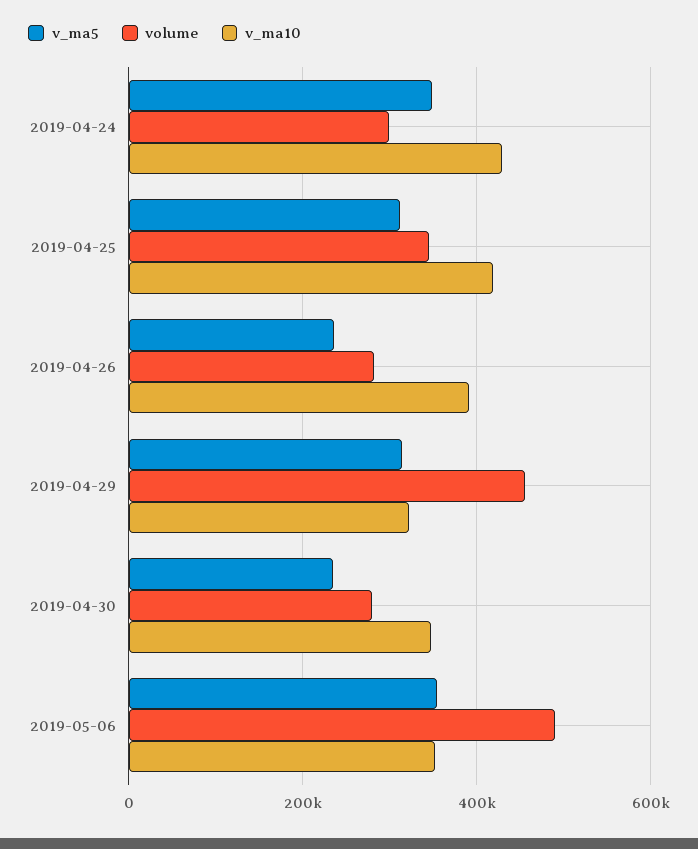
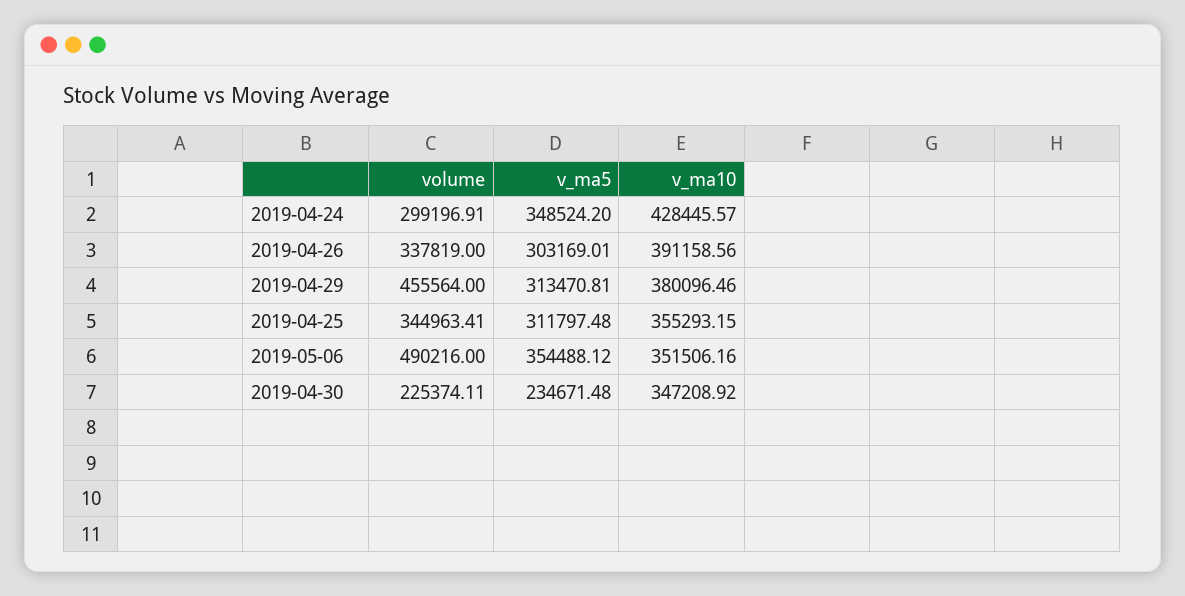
v_ma10, 2019-04-25: 420000 -> 355293.15
v_ma5, 2019-04-26: 240000 -> 303169.01
volume, 2019-04-26: 280000 -> 337819
v_ma10, 2019-04-29: 320000 -> 380096.46
volume, 2019-04-30: 280000 -> 225374.11

